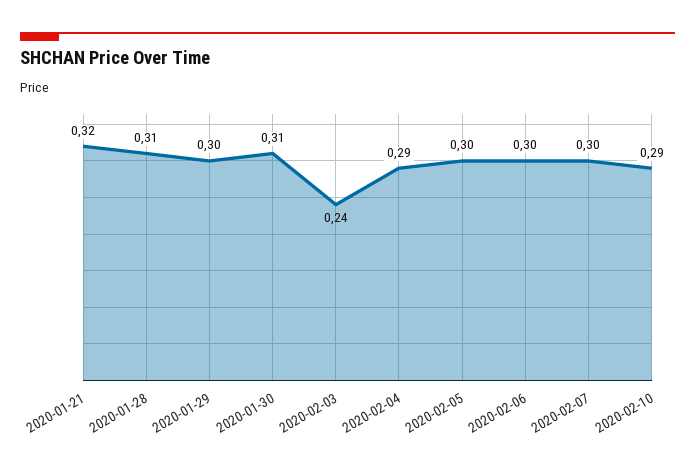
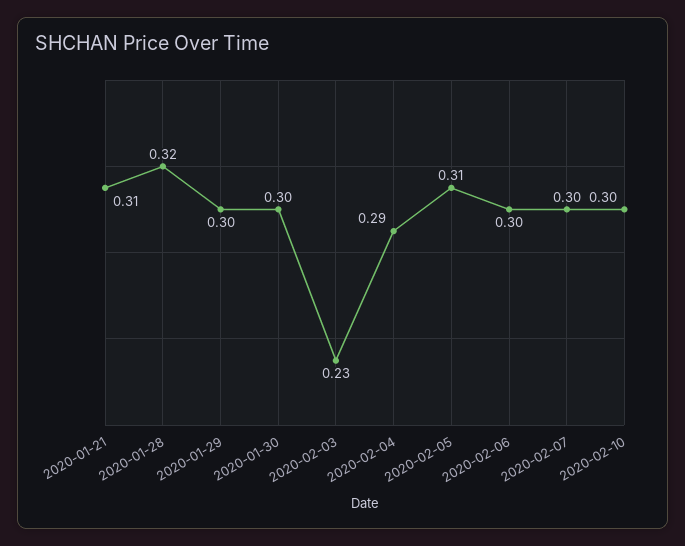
2020-01-21: 0.32 -> 0.31
2020-01-28: 0.31 -> 0.32
2020-01-30: 0.31 -> 0.3
2020-02-03: 0.24 -> 0.23
2020-02-05: 0.3 -> 0.31
2020-02-10: 0.29 -> 0.3

